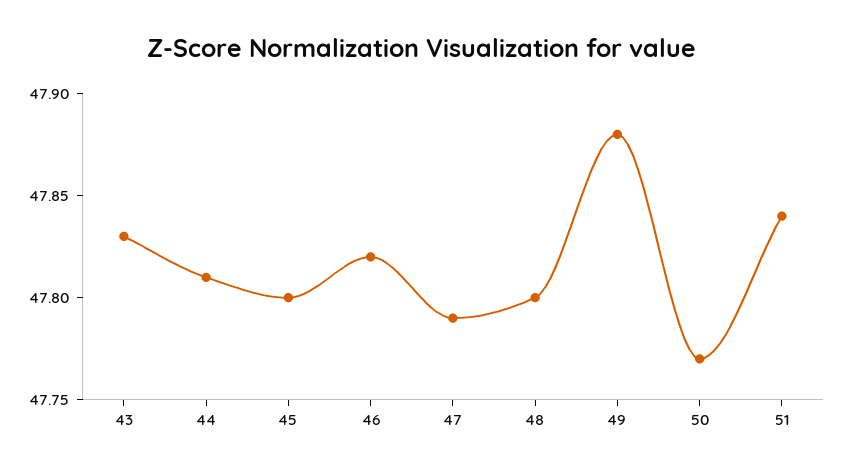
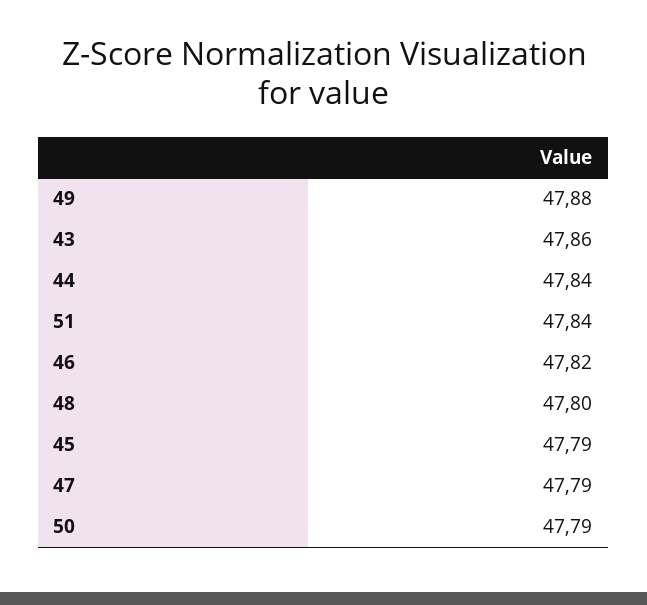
43: 47.83 -> 47.86
44: 47.81 -> 47.84
45: 47.8 -> 47.79
50: 47.77 -> 47.79

